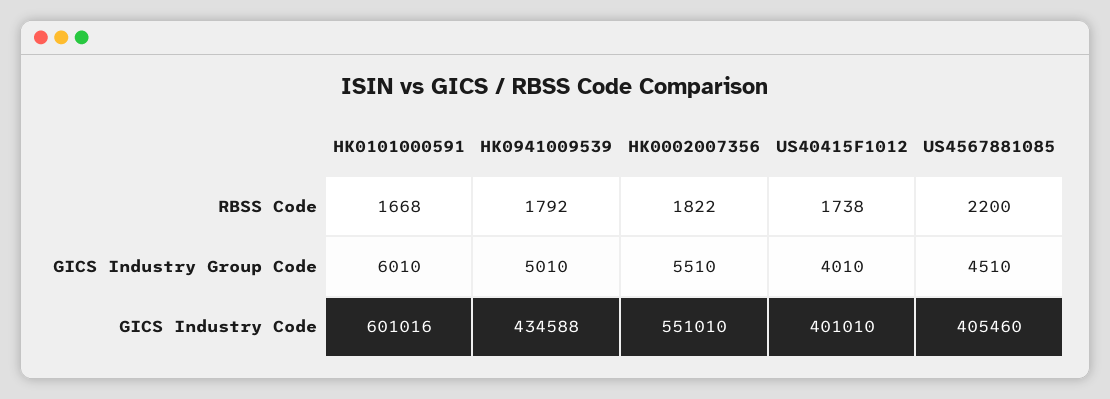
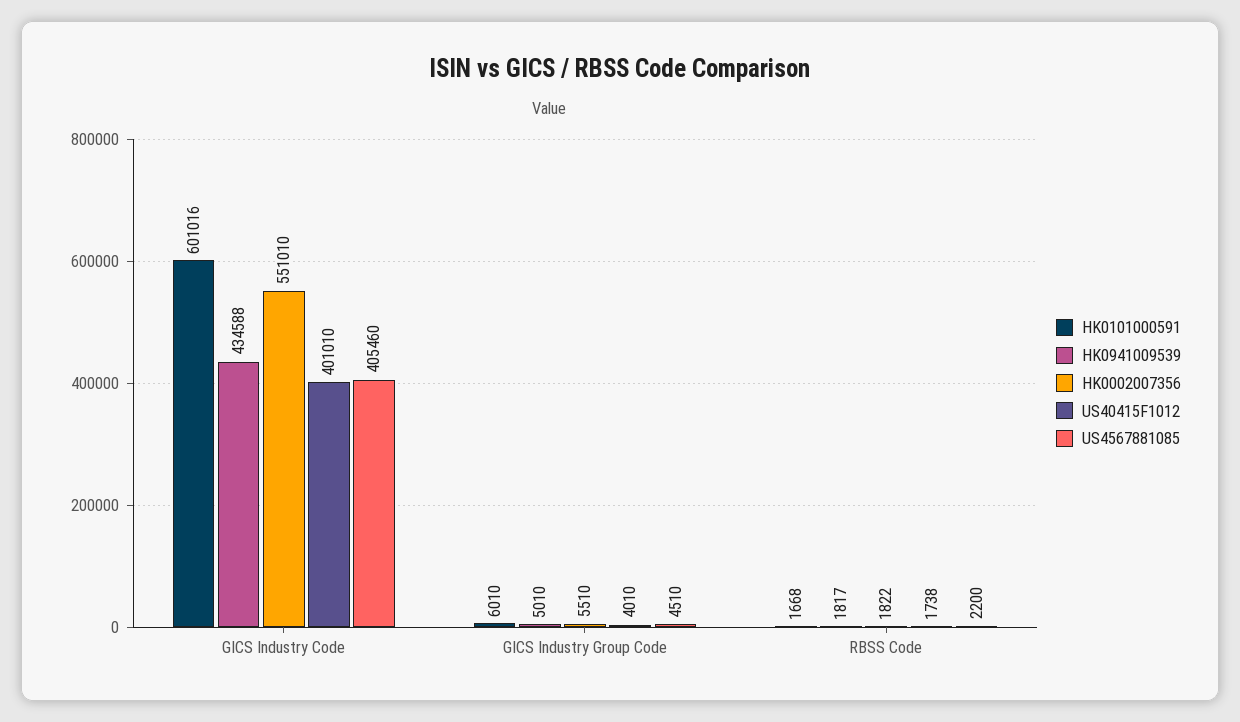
HK0941009539, RBSS Code: 1792 -> 1817

